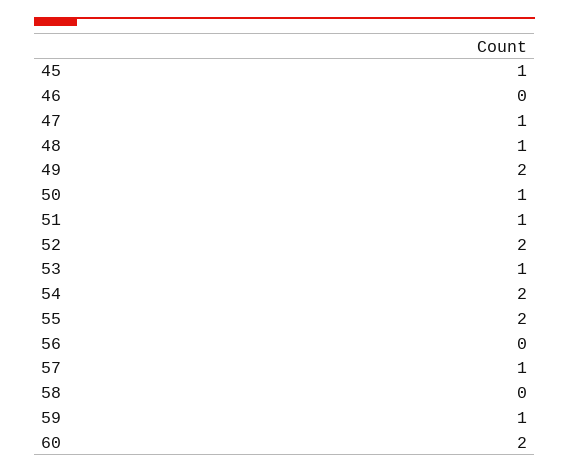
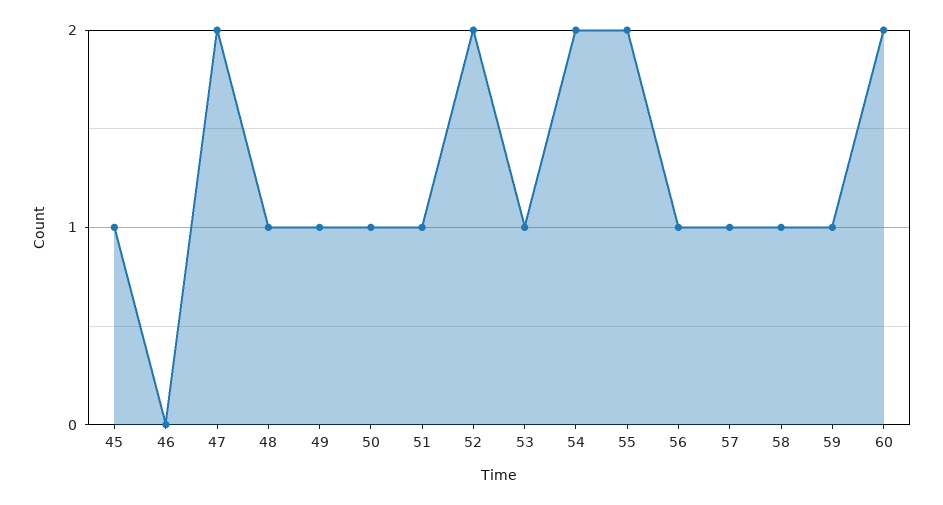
47: 1 -> 2
49: 2 -> 1
56: 0 -> 1
58: 0 -> 1

